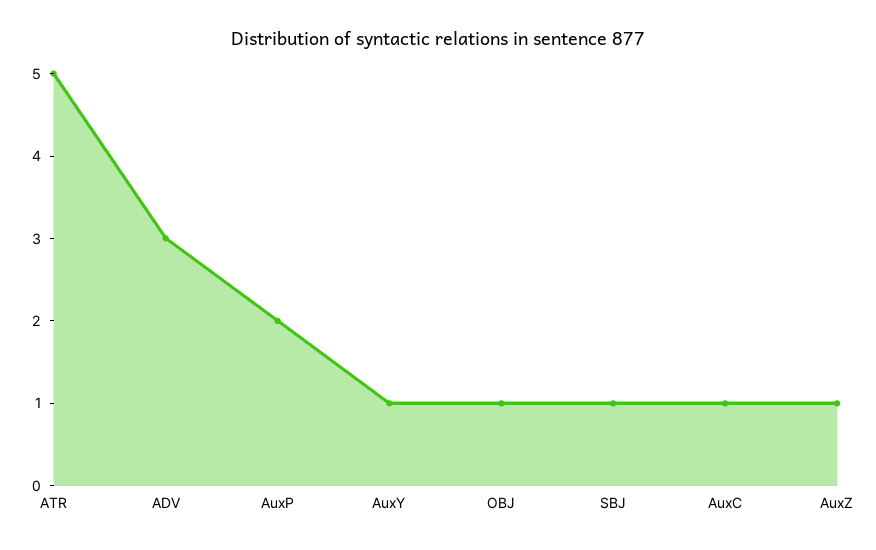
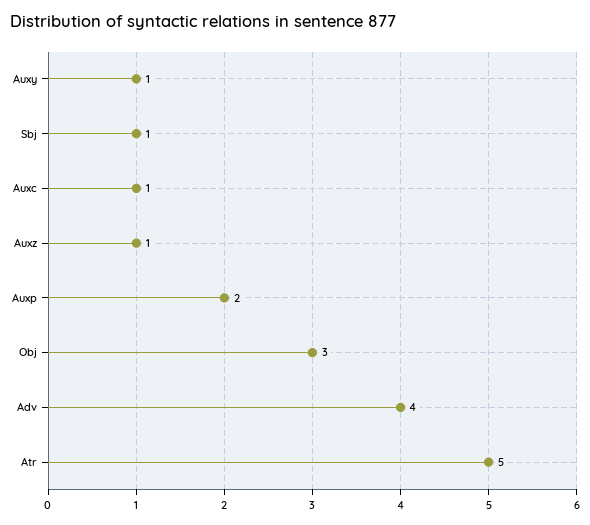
ADV: 3 -> 4
OBJ: 1 -> 3

